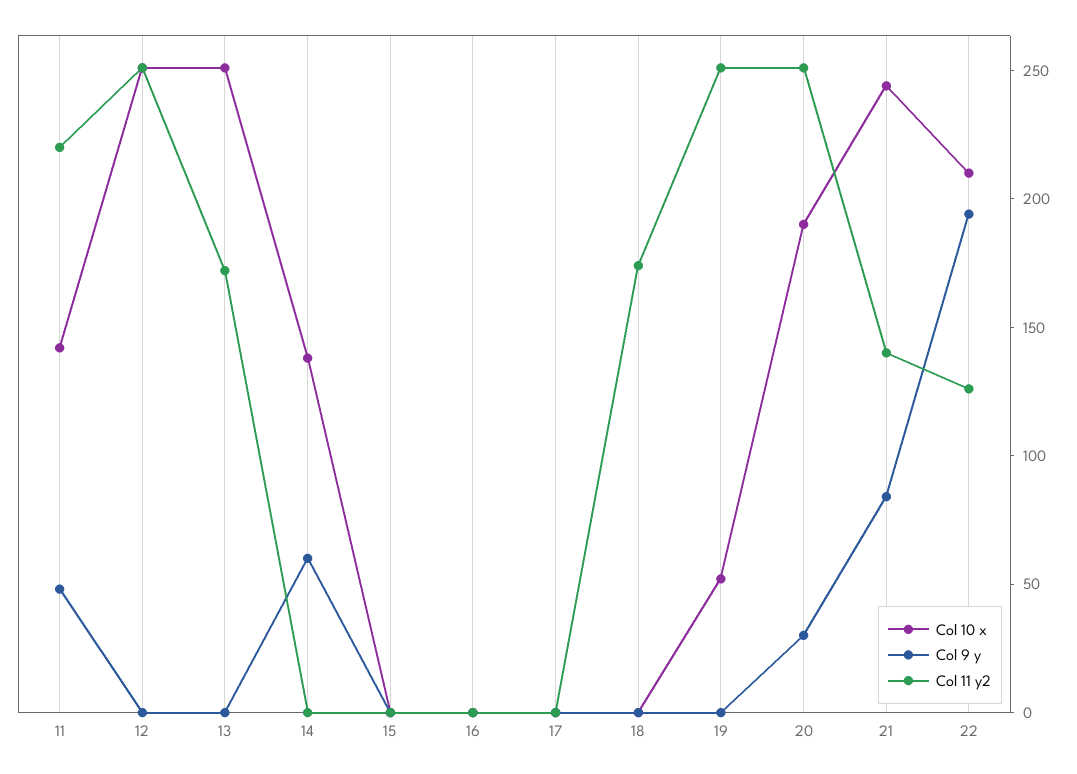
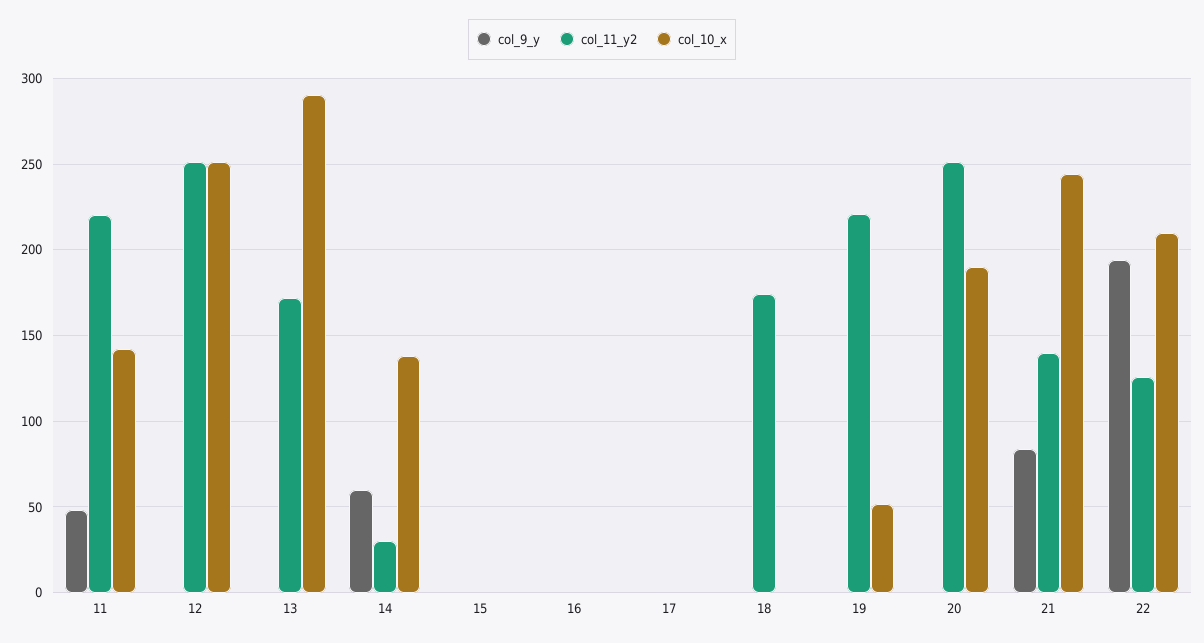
Col 10 x, 13: 250 -> 290
Col 11 y2, 14: 0 -> 30
Col 11 y2, 19: 250 -> 220
Col 9 y, 20: 30 -> 0

